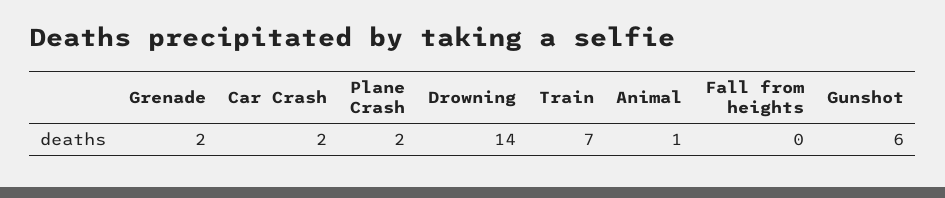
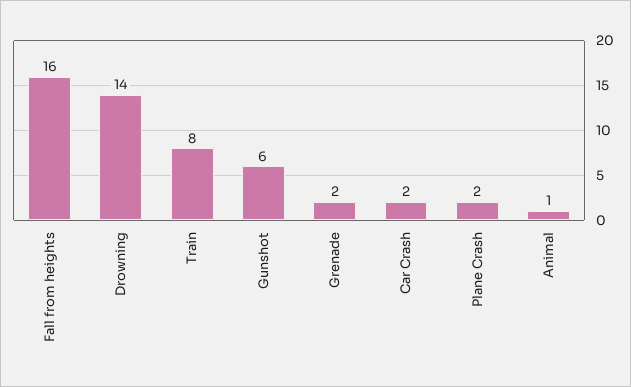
Train: 7 -> 8
Fall from heights: 0 -> 16

